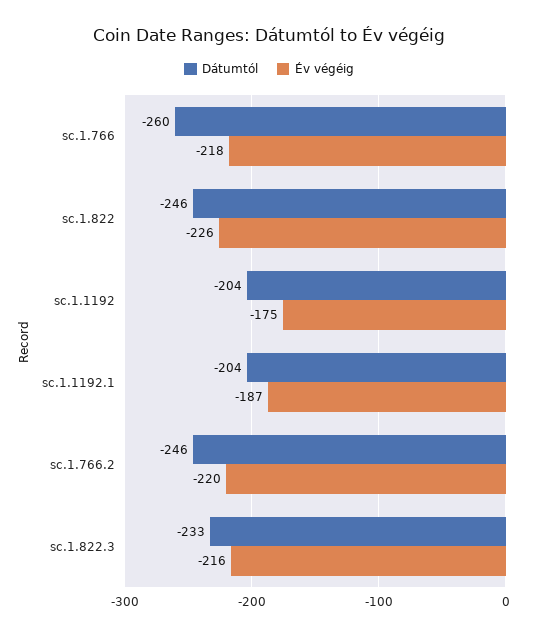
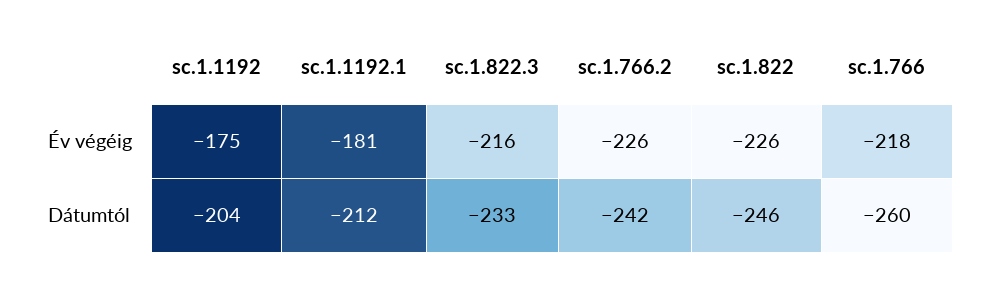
Dátumtól, sc.1.1192.1: -204 -> -212
Év végéig, sc.1.1192.1: -187 -> -181
Dátumtól, sc.1.766.2: -246 -> -242
Év végéig, sc.1.766.2: -220 -> -226

